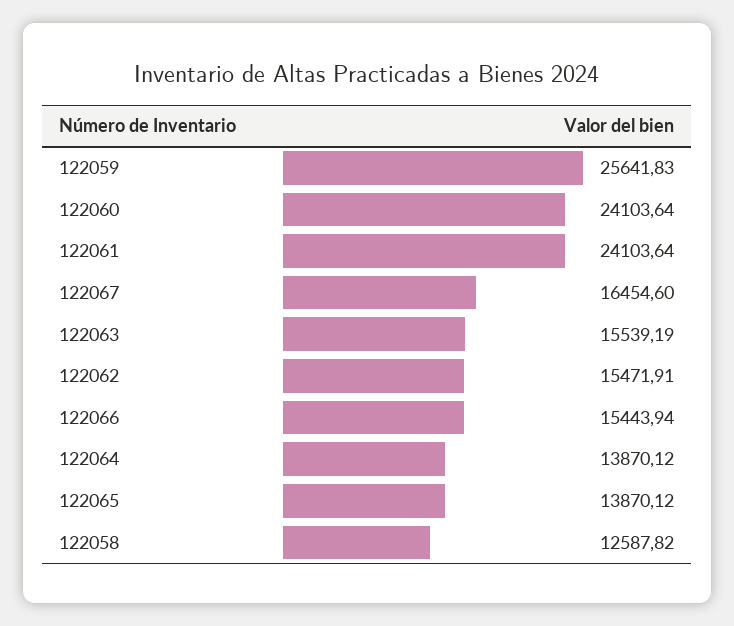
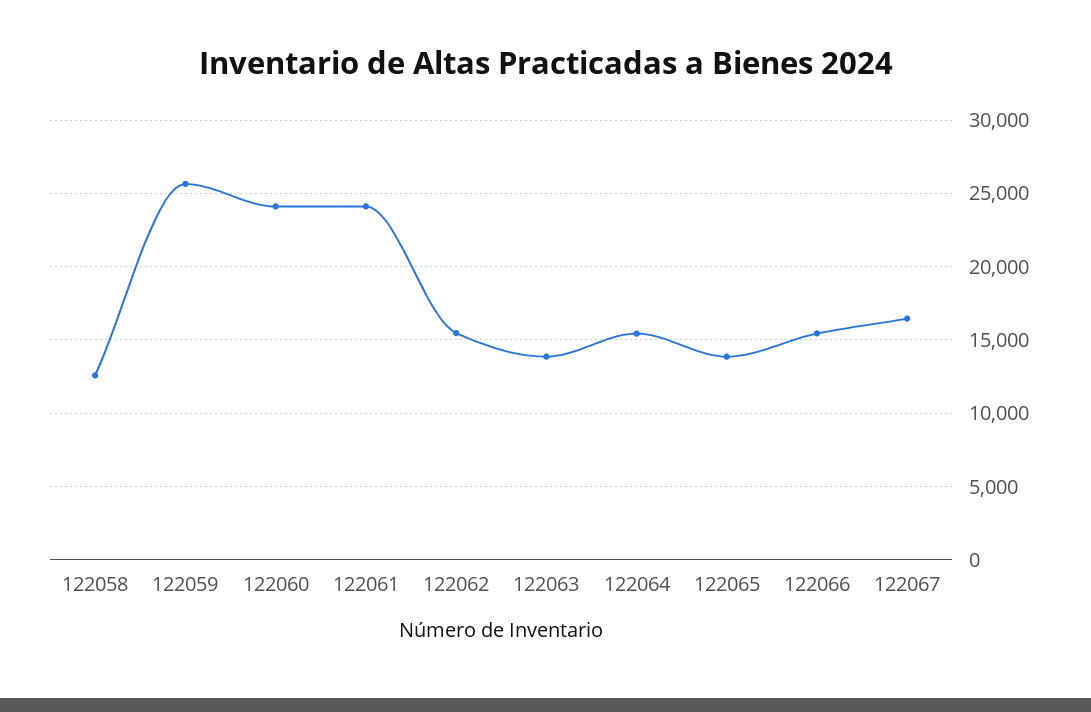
122063: 15539.19 -> 14000
122064: 13870.12 -> 15500

